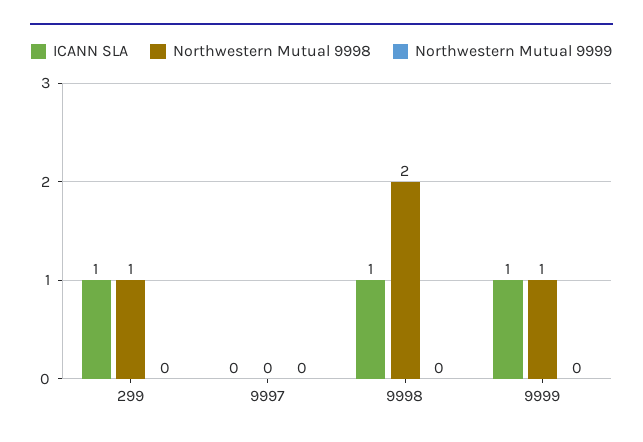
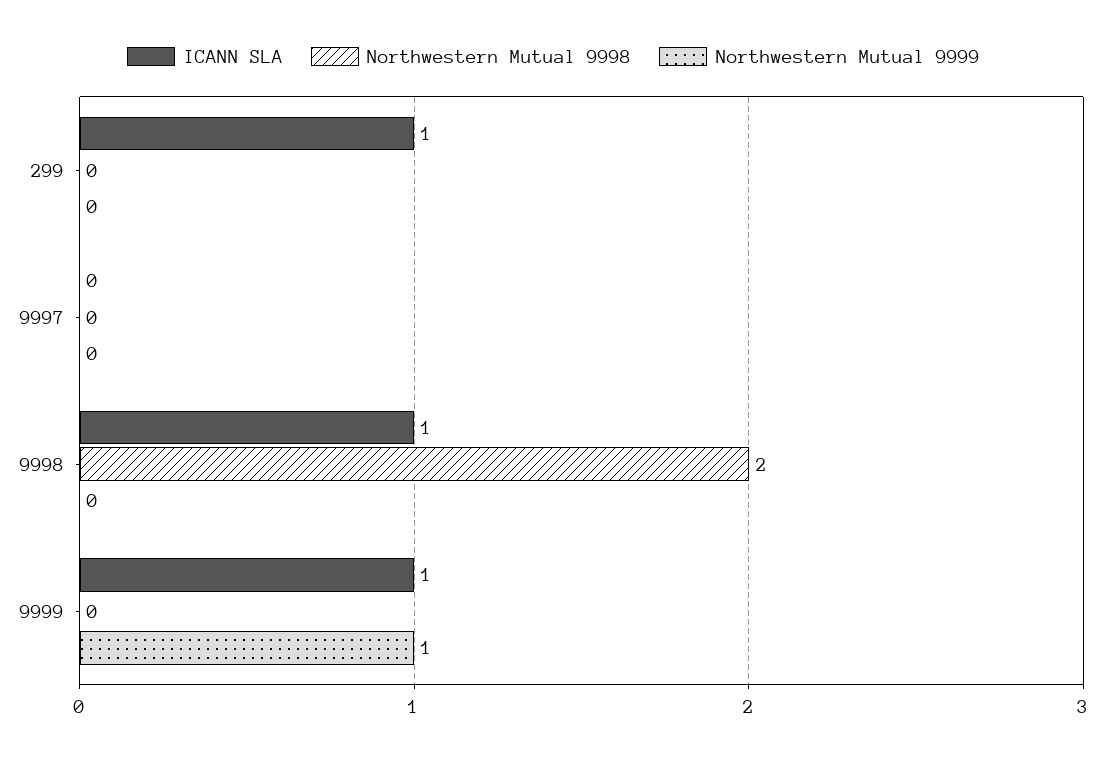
Northwestern Mutual 9998, 299: 1 -> 0
Northwestern Mutual 9998, 9999: 1 -> 0
Northwestern Mutual 9999, 9999: 0 -> 1

